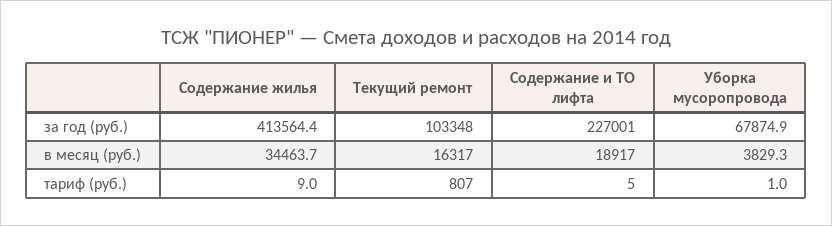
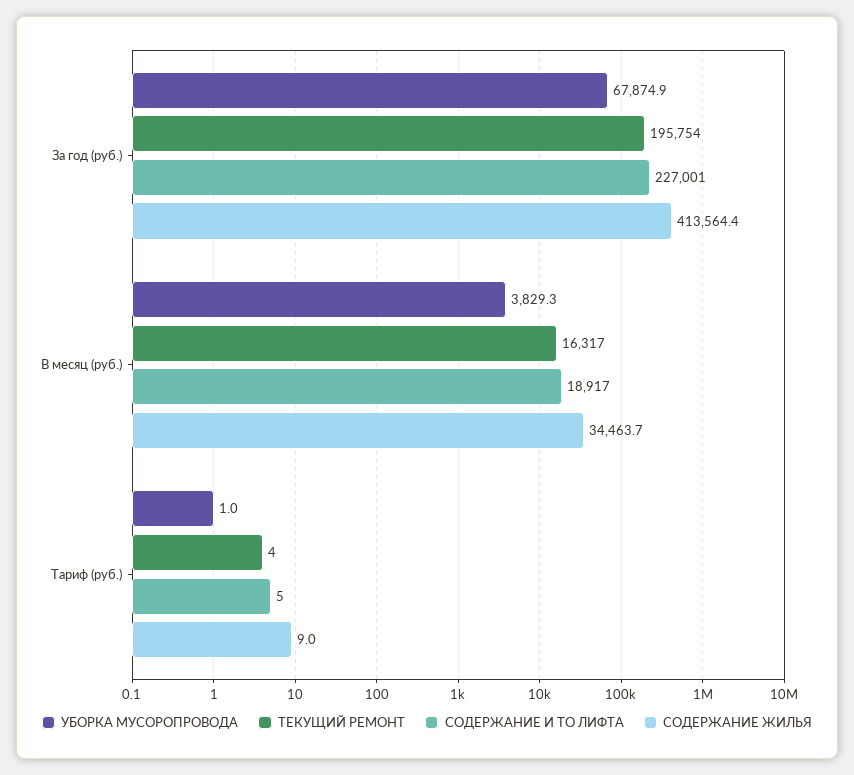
Текущий ремонт, за год (руб.): 103348 -> 195754
Текущий ремонт, тариф (руб.): 807 -> 4

